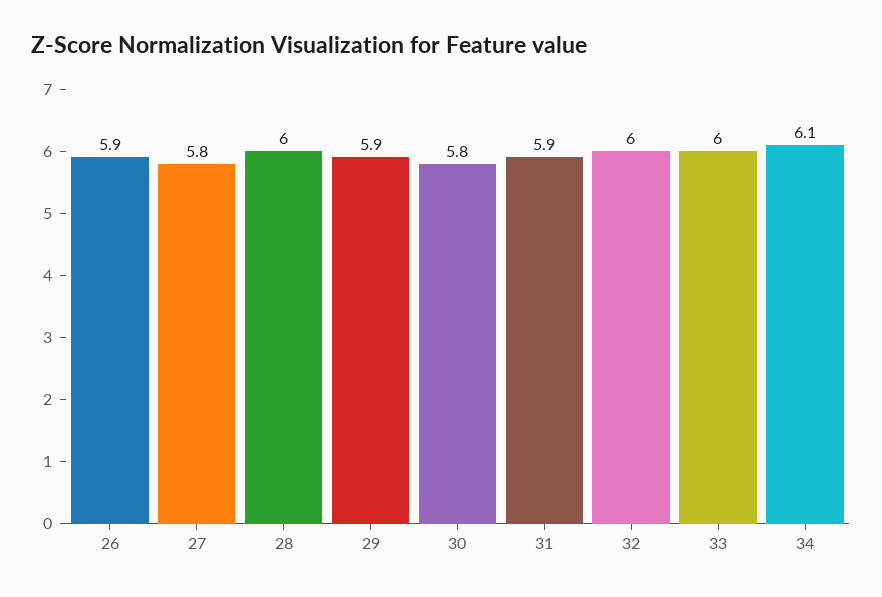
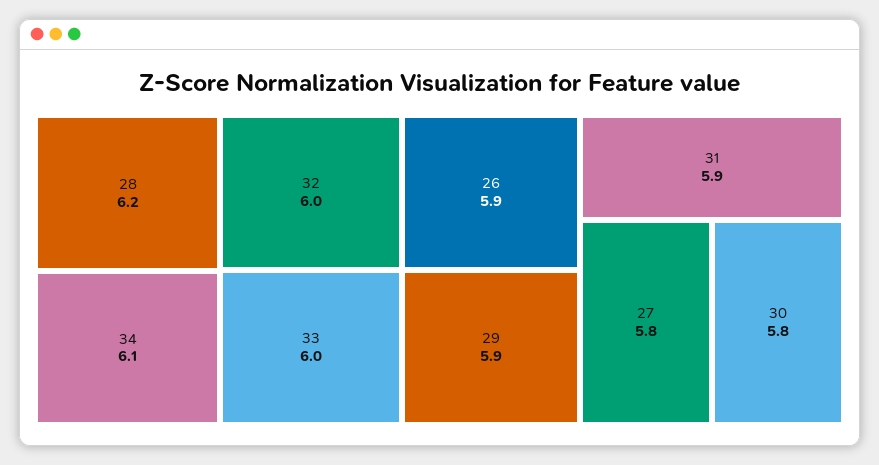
28: 6 -> 6.2

